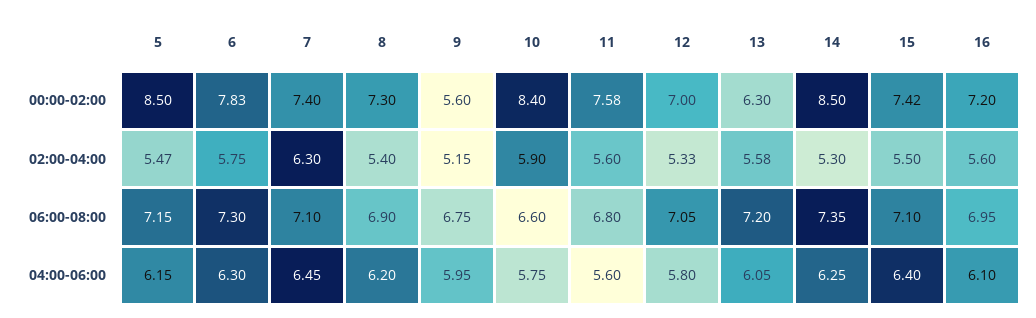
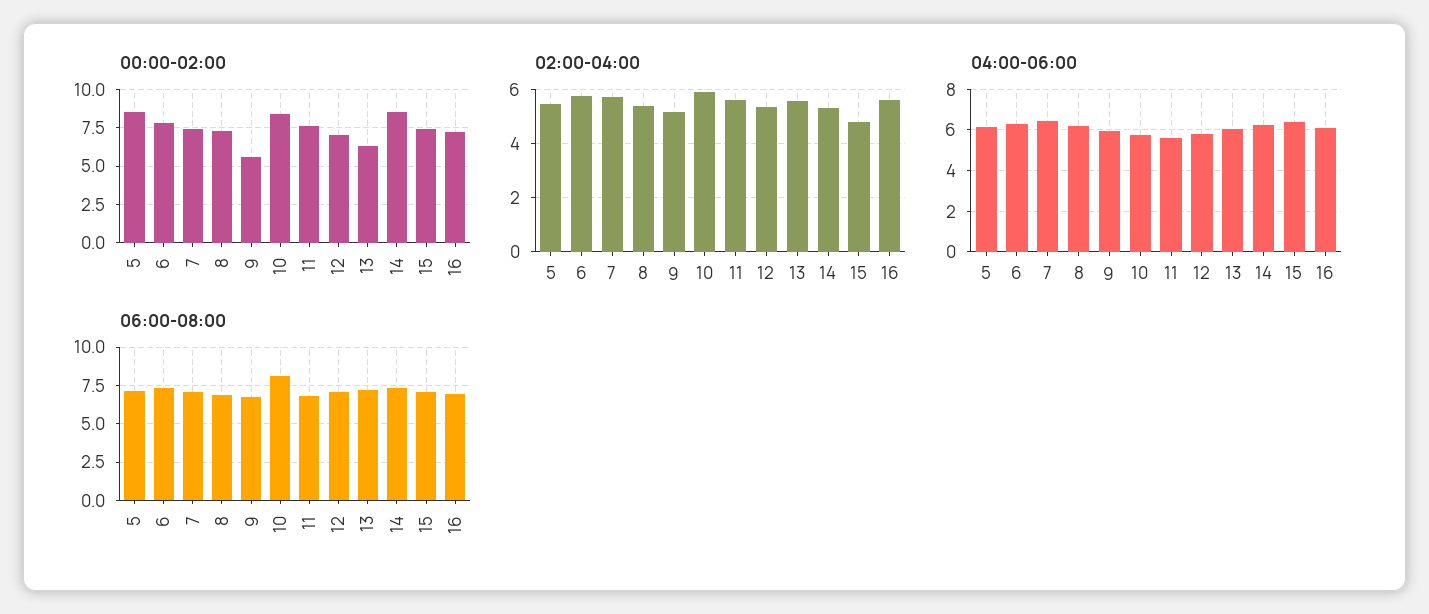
02:00-04:00, 7: 6.3 -> 5.75
02:00-04:00, 15: 5.5 -> 4.75
06:00-08:00, 10: 6.6 -> 8

